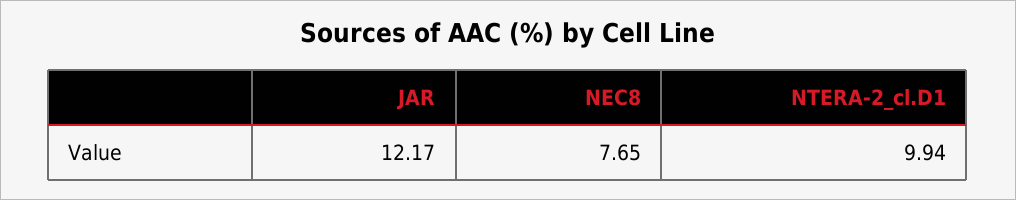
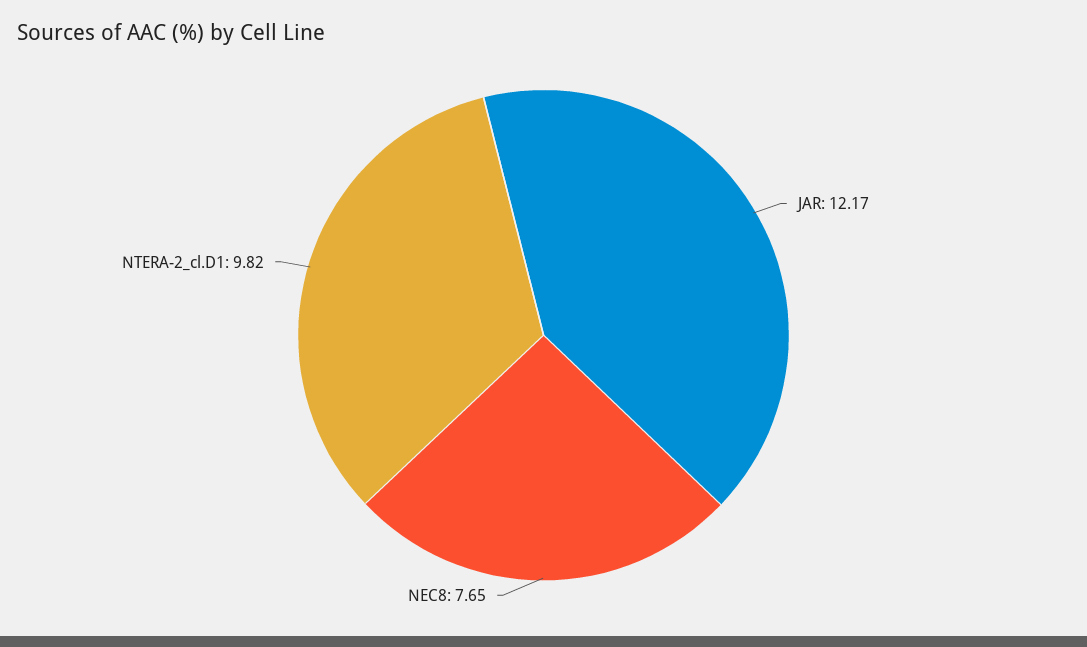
NTERA-2_cl.D1: 9.94 -> 9.82

